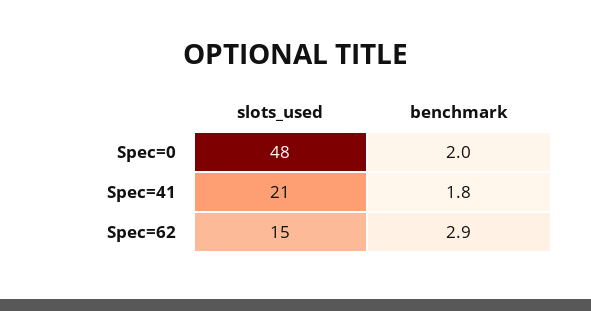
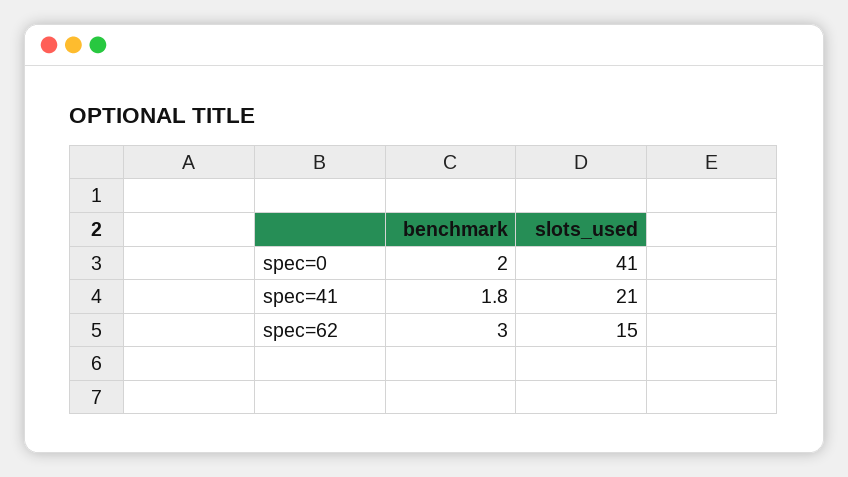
slots_used, Spec=0: 48 -> 41
benchmark, Spec=62: 2.9 -> 3

